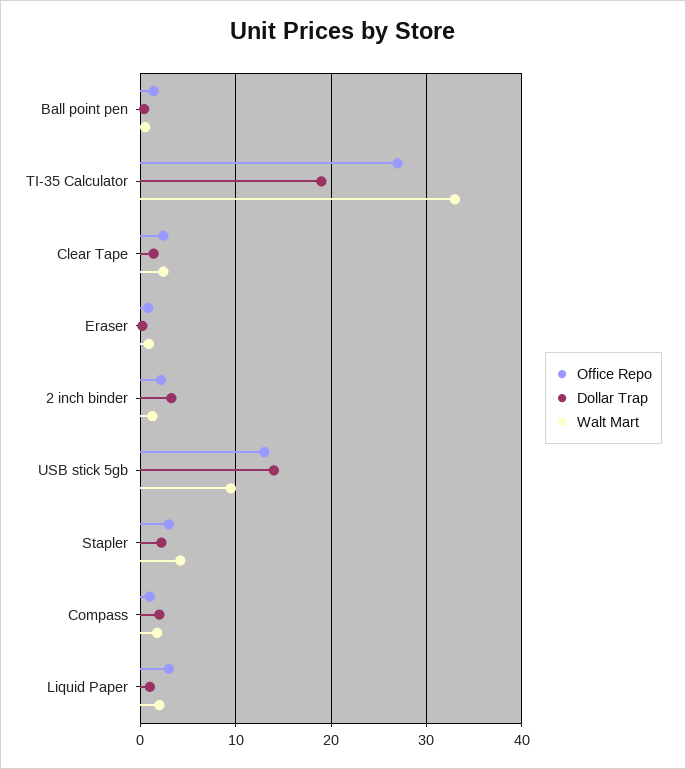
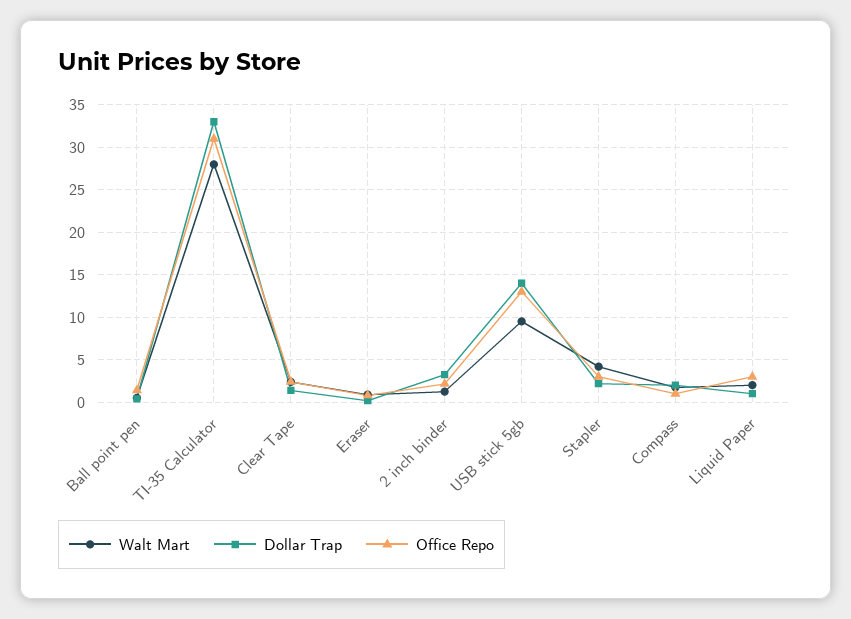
Office Repo, TI-35 Calculator: 27 -> 31
Dollar Trap, TI-35 Calculator: 19 -> 33
Walt Mart, TI-35 Calculator: 33 -> 28

